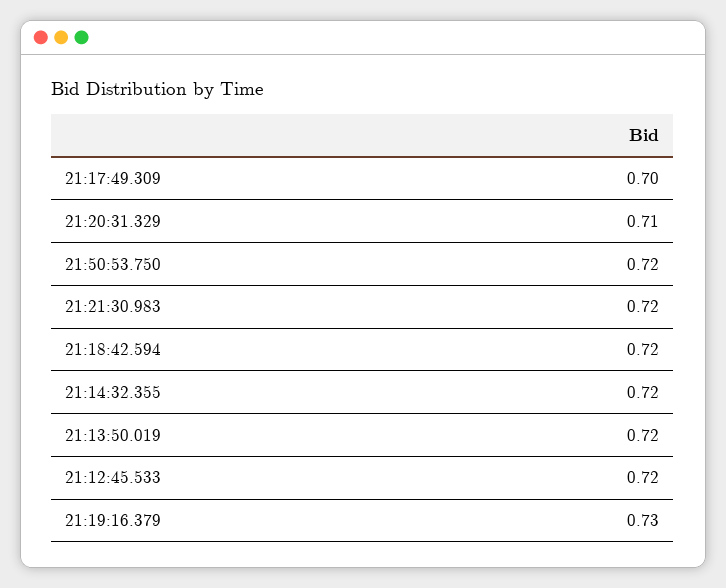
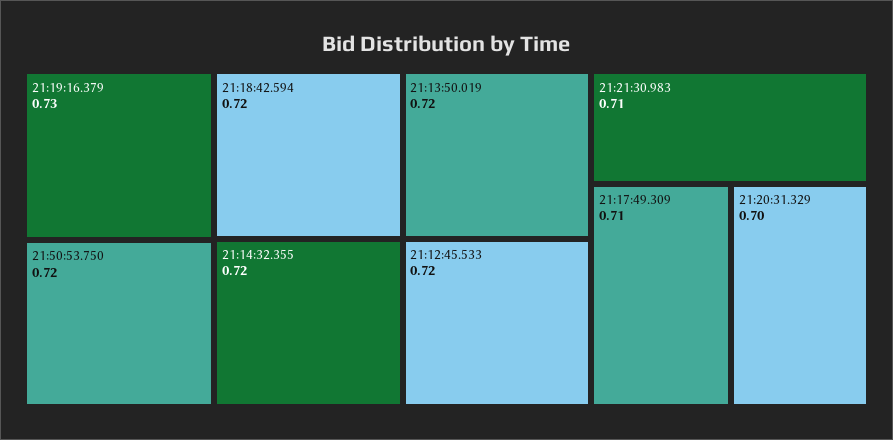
21:17:49.309: 0.7 -> 0.71
21:20:31.329: 0.71 -> 0.7
21:21:30.983: 0.72 -> 0.71

